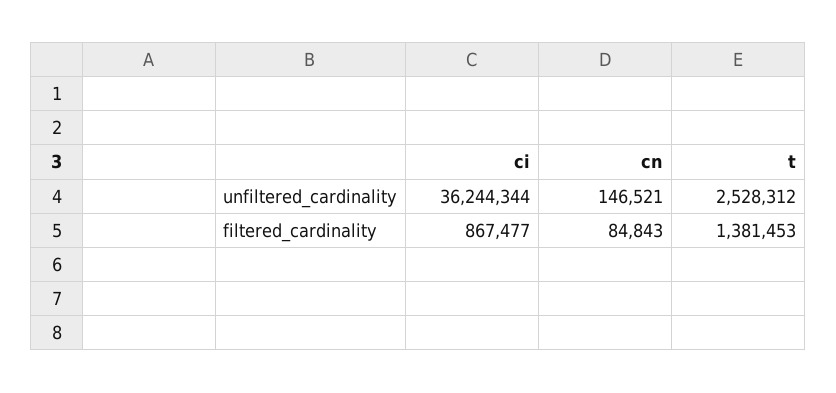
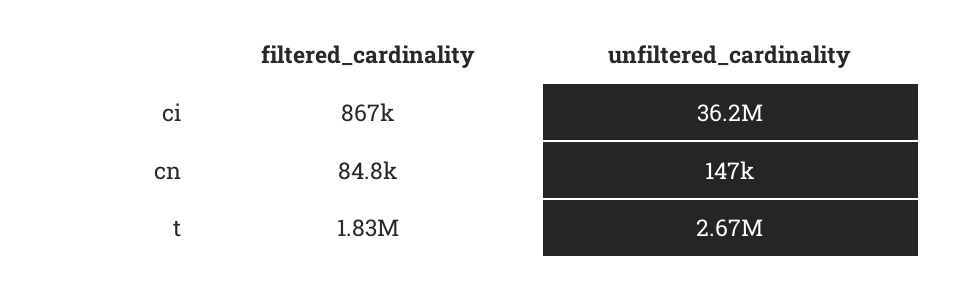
t, unfiltered_cardinality: 2528312 -> 2670000
t, filtered_cardinality: 1381453 -> 1830000

